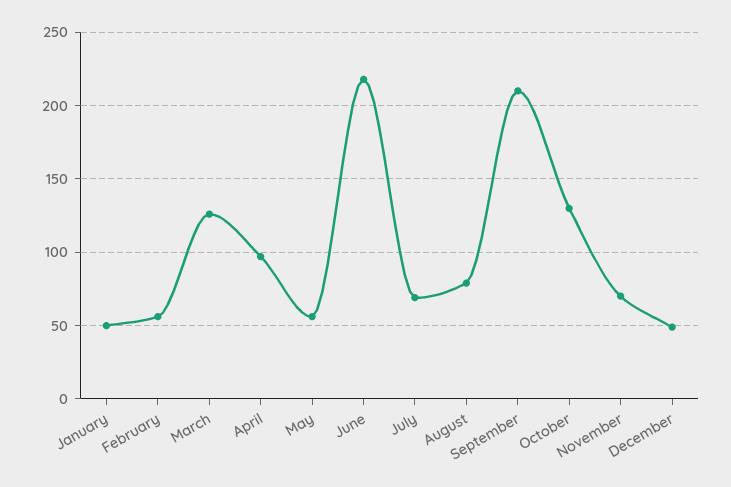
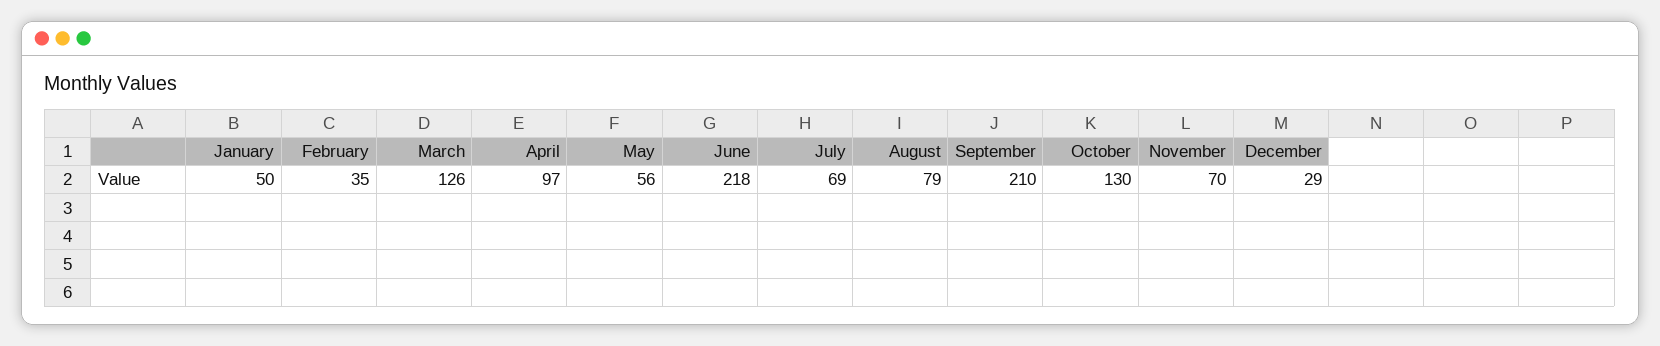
February: 55 -> 35
December: 50 -> 29

